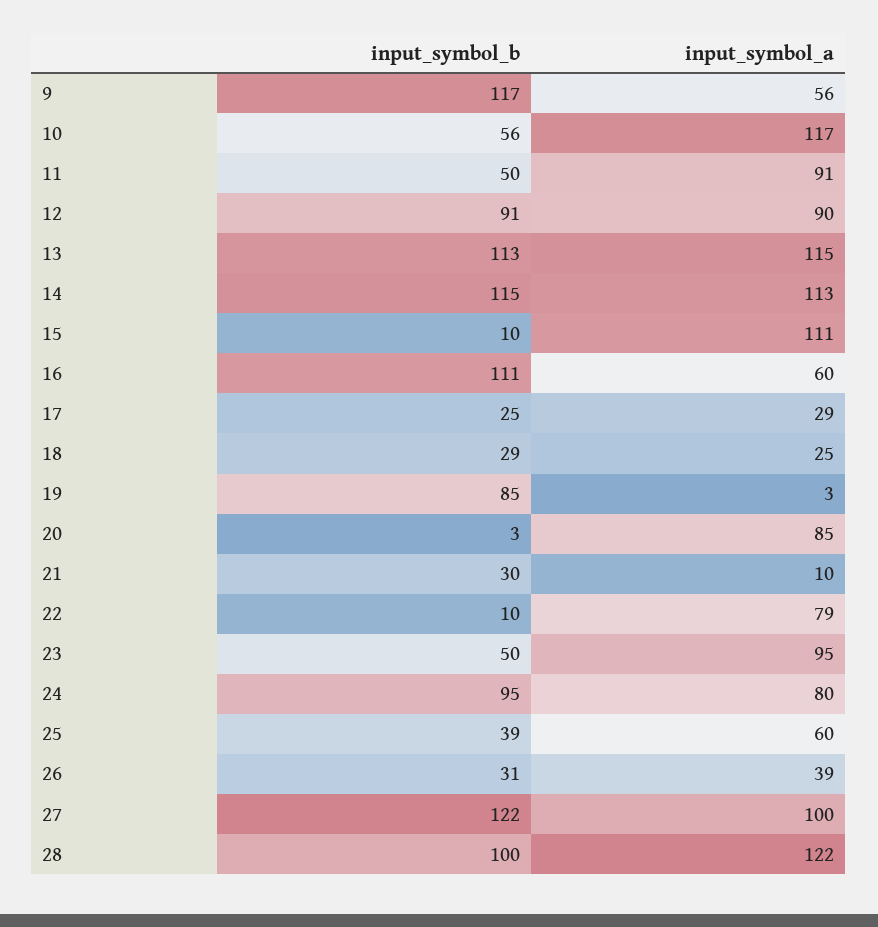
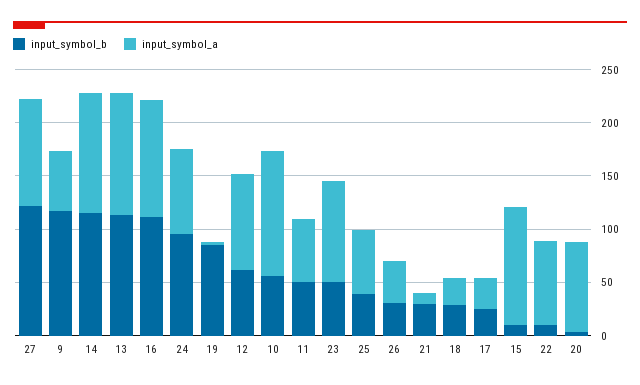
input_symbol_a, 11: 91 -> 60
input_symbol_b, 12: 91 -> 60
input_symbol_a, 16: 60 -> 110
input_symbol_b, 28: 100 -> none
input_symbol_a, 28: 122 -> none

